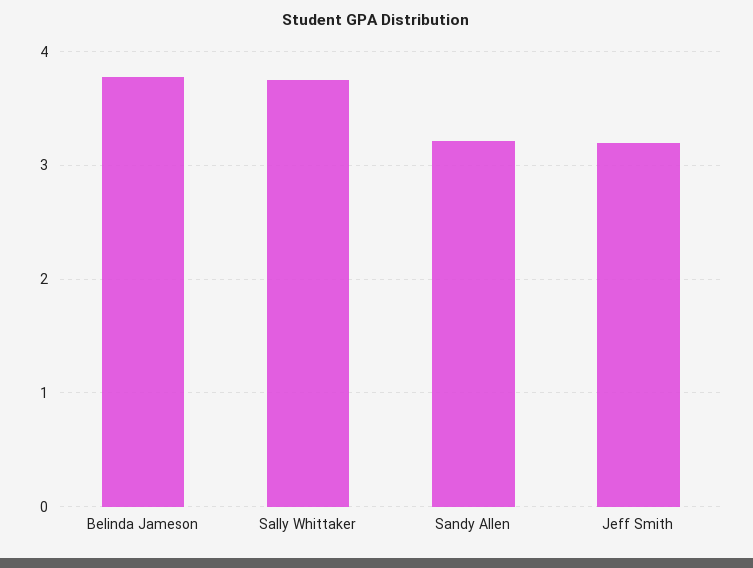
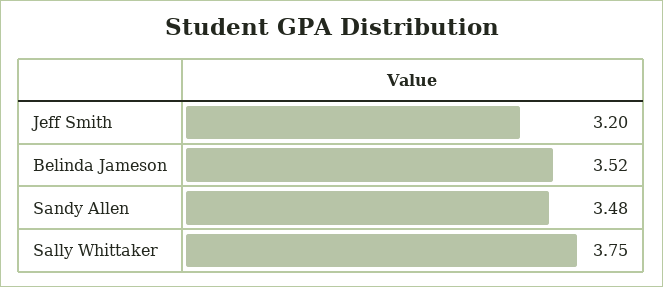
Belinda Jameson: 3.8 -> 3.52
Sandy Allen: 3.2 -> 3.48

